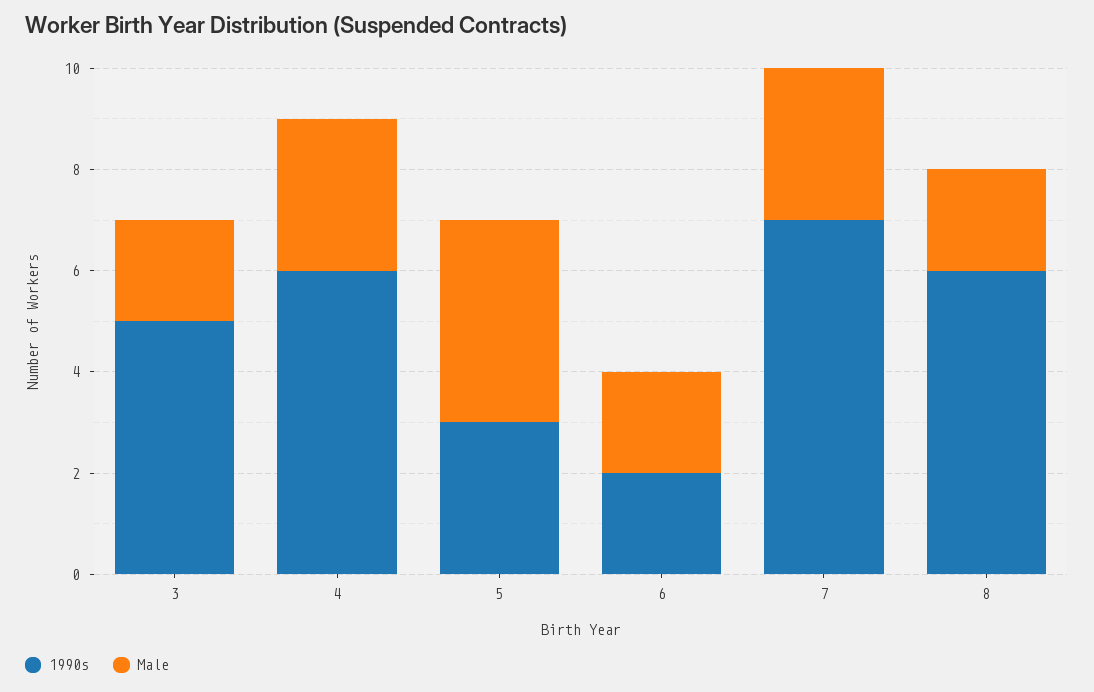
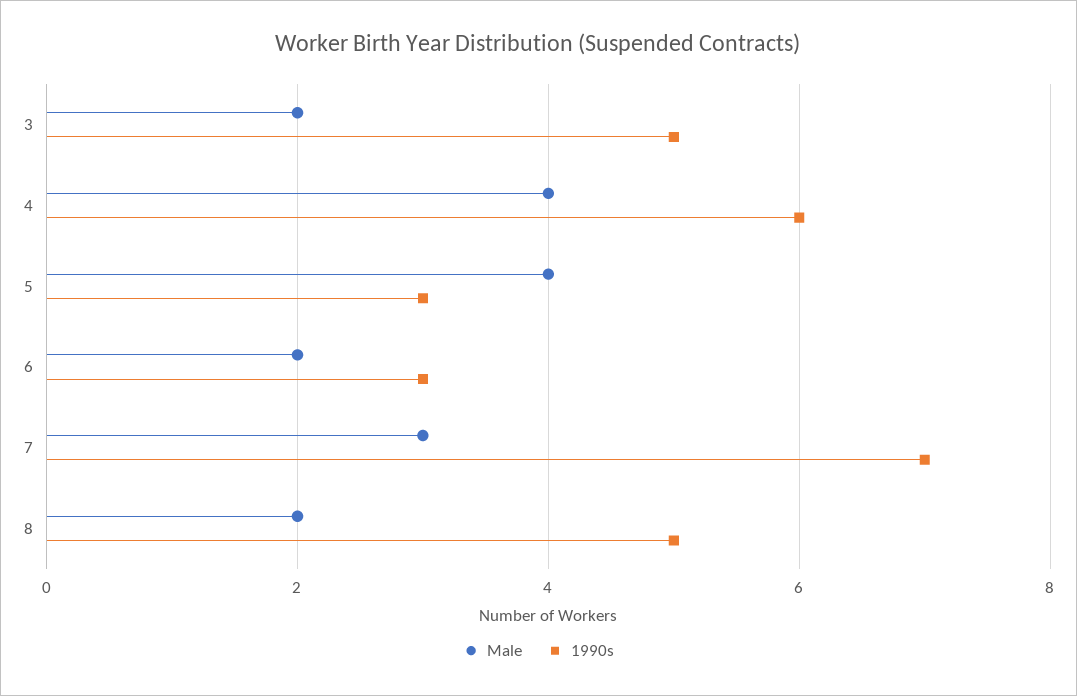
Male, 4: 3 -> 4
1990s, 6: 2 -> 3
1990s, 8: 6 -> 5

